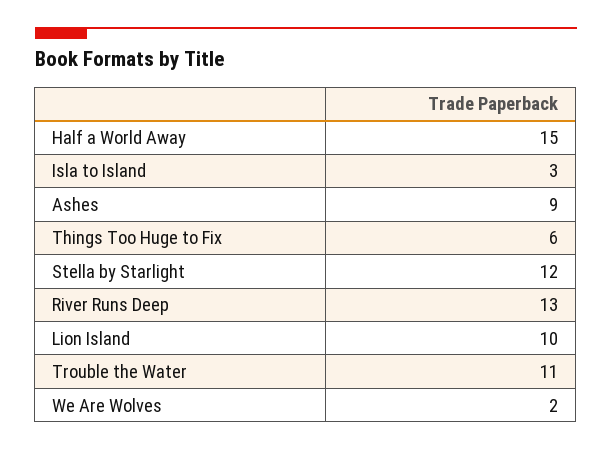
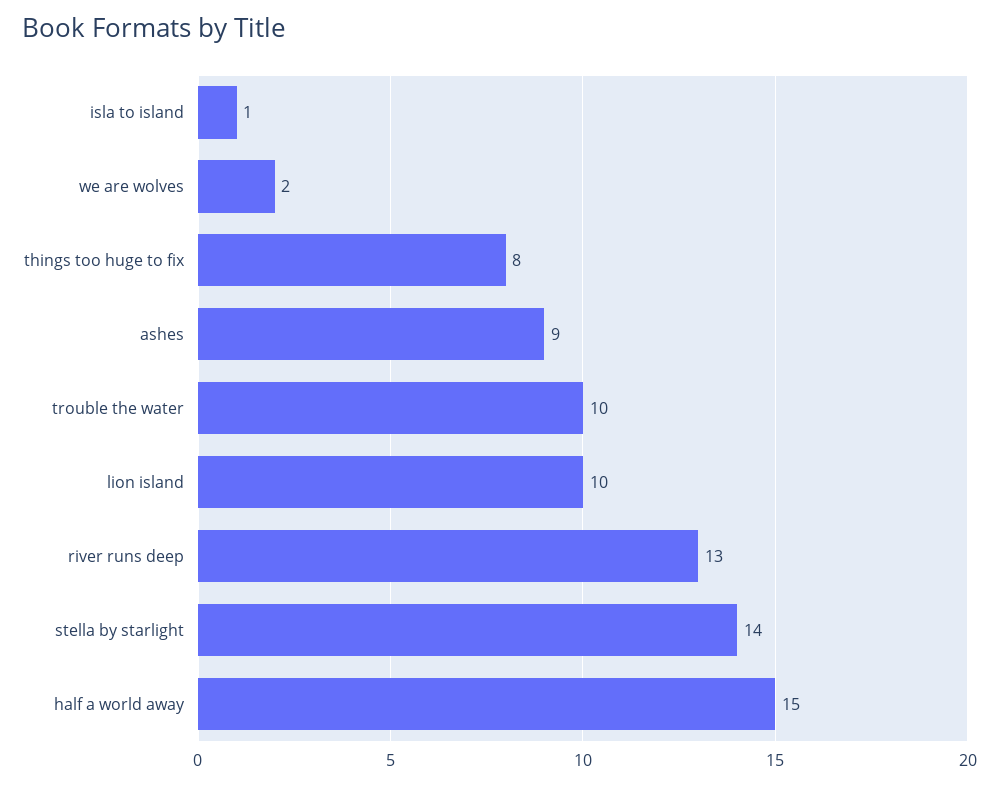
Isla to Island: 3 -> 1
Things Too Huge to Fix: 6 -> 8
Stella by Starlight: 12 -> 14
Trouble the Water: 11 -> 10

